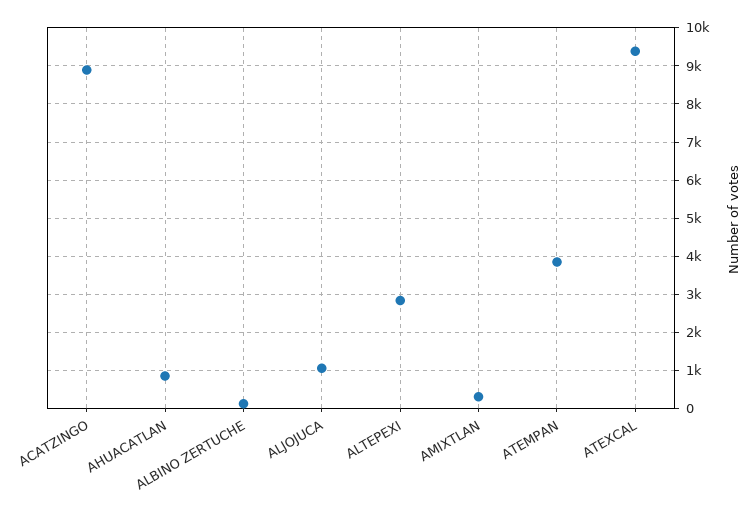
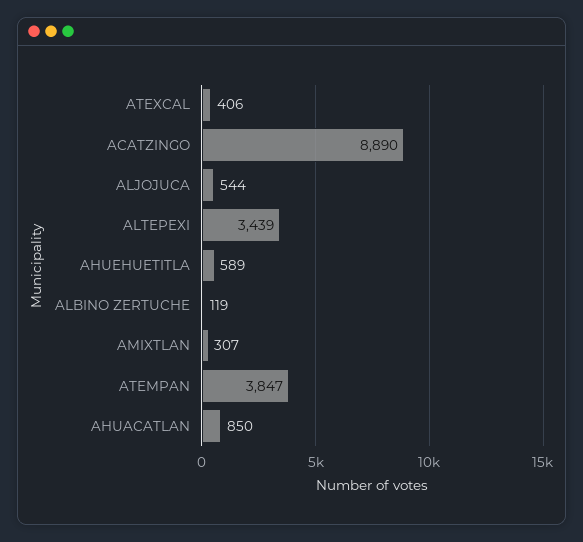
ALJOJUCA: 1000 -> 544
ALTEPEXI: 2800 -> 3439
ATEXCAL: 9400 -> 406
AHUEHUETITLA: none -> 589

